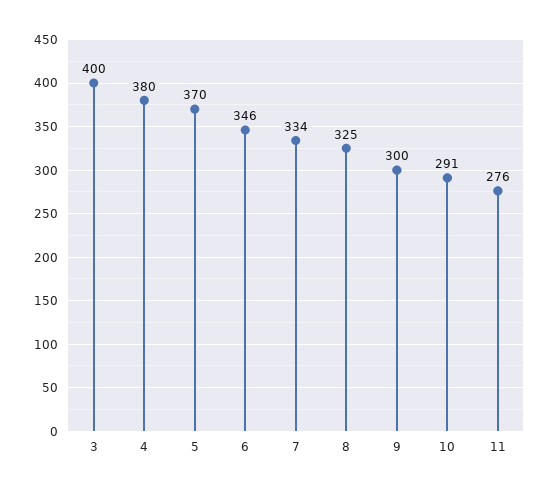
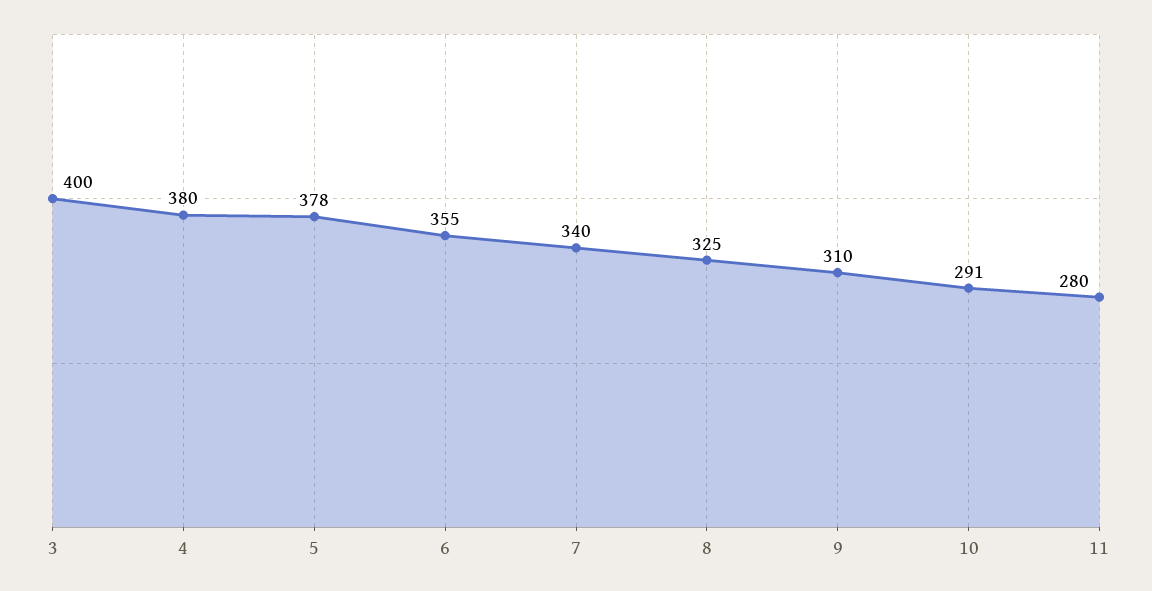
5: 370 -> 378
6: 346 -> 355
7: 334 -> 340
9: 300 -> 310
11: 276 -> 280

